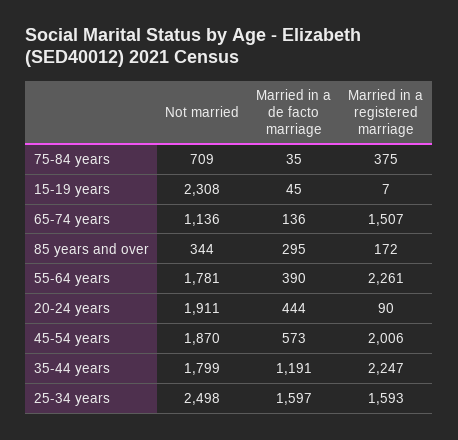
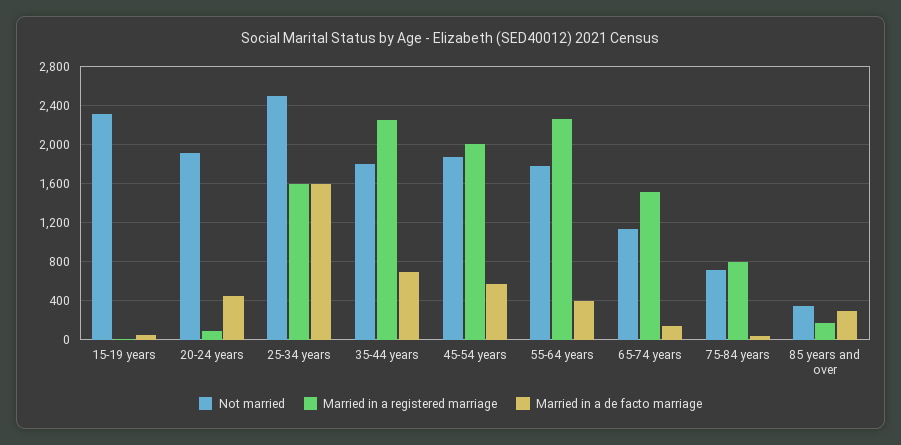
Married in a registered marriage, 75-84 years: 375 -> 800
Married in a de facto marriage, 35-44 years: 1191 -> 700

